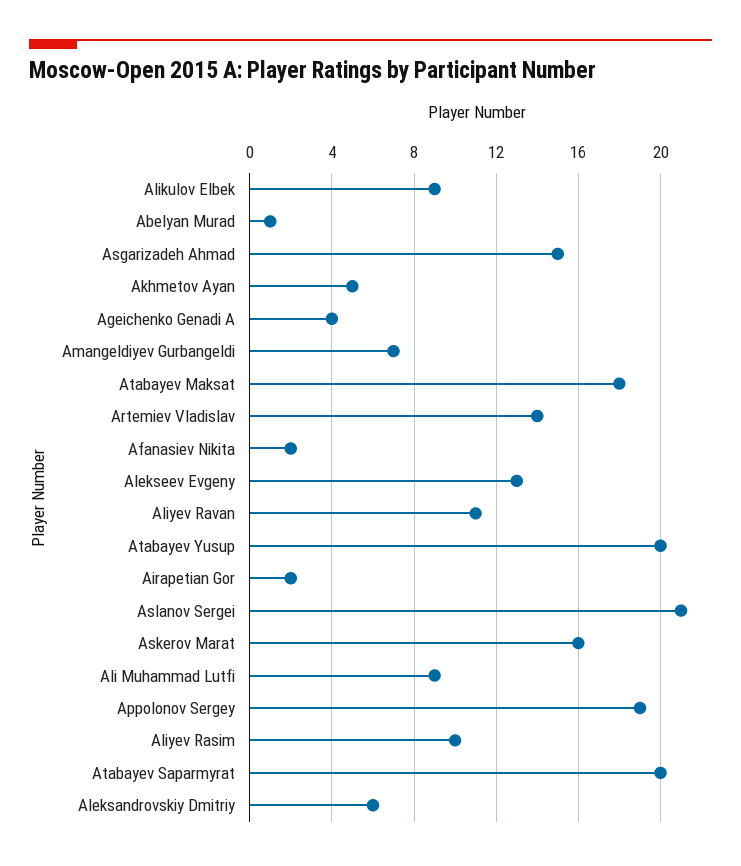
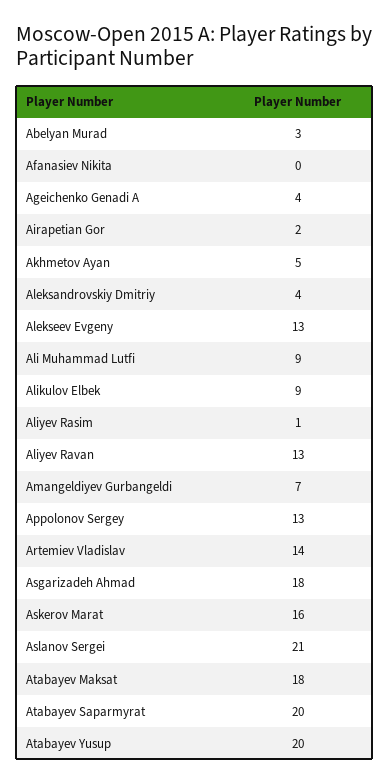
Abelyan Murad: 1 -> 3
Asgarizadeh Ahmad: 15 -> 18
Afanasiev Nikita: 2 -> 0
Aliyev Ravan: 11 -> 13
Appolonov Sergey: 19 -> 13
Aliyev Rasim: 10 -> 1
Aleksandrovskiy Dmitriy: 6 -> 4

